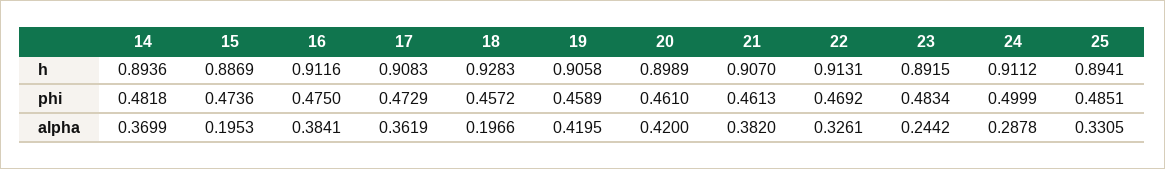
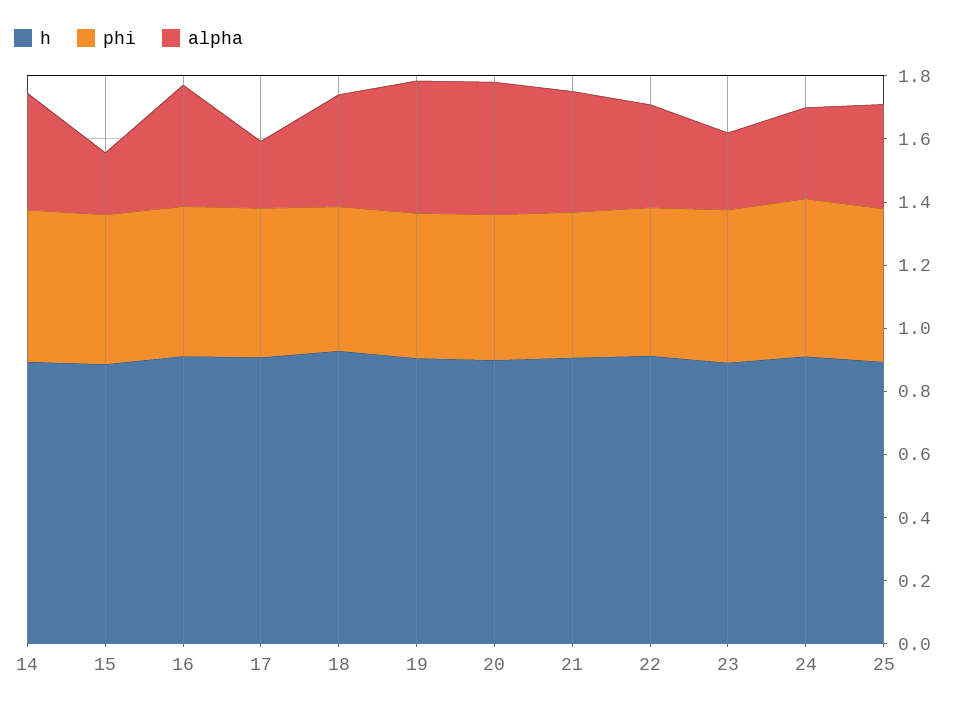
alpha, 17: 0.3619 -> 0.2
alpha, 18: 0.1966 -> 0.35

